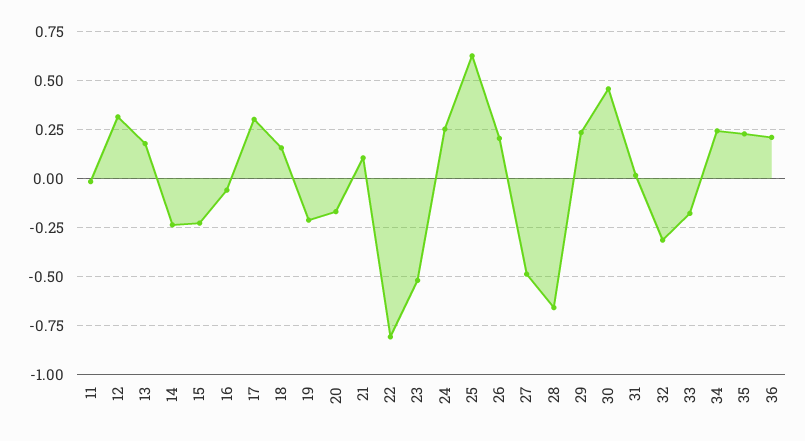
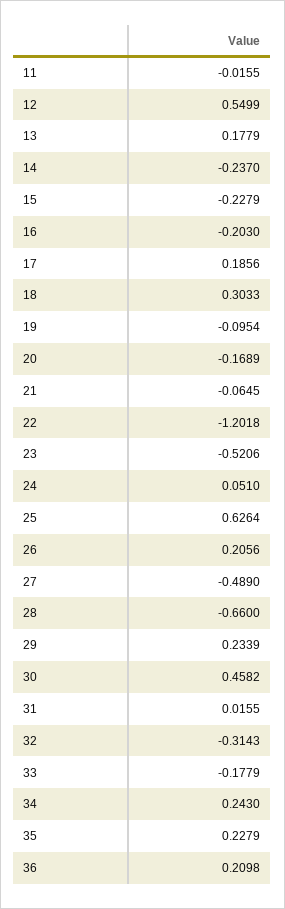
12: 0.3 -> 0.5499
16: -0.05 -> -0.203
17: 0.3 -> 0.1856
18: 0.15 -> 0.3033
19: -0.2 -> -0.0954
21: 0.1 -> -0.0645
22: -0.8 -> -1.2018
24: 0.25 -> 0.051

